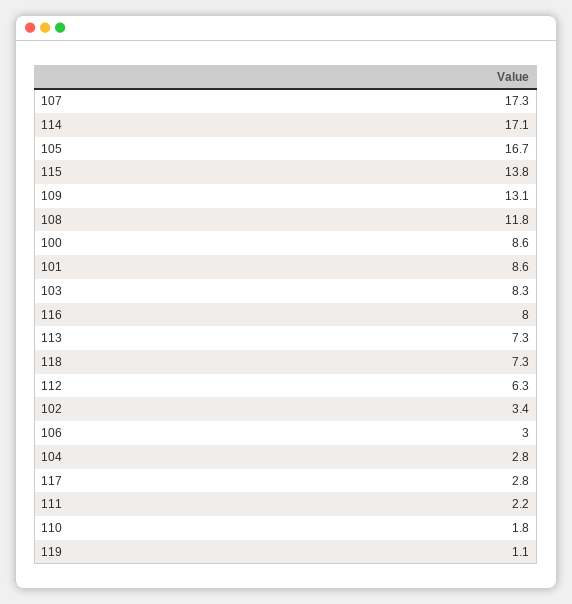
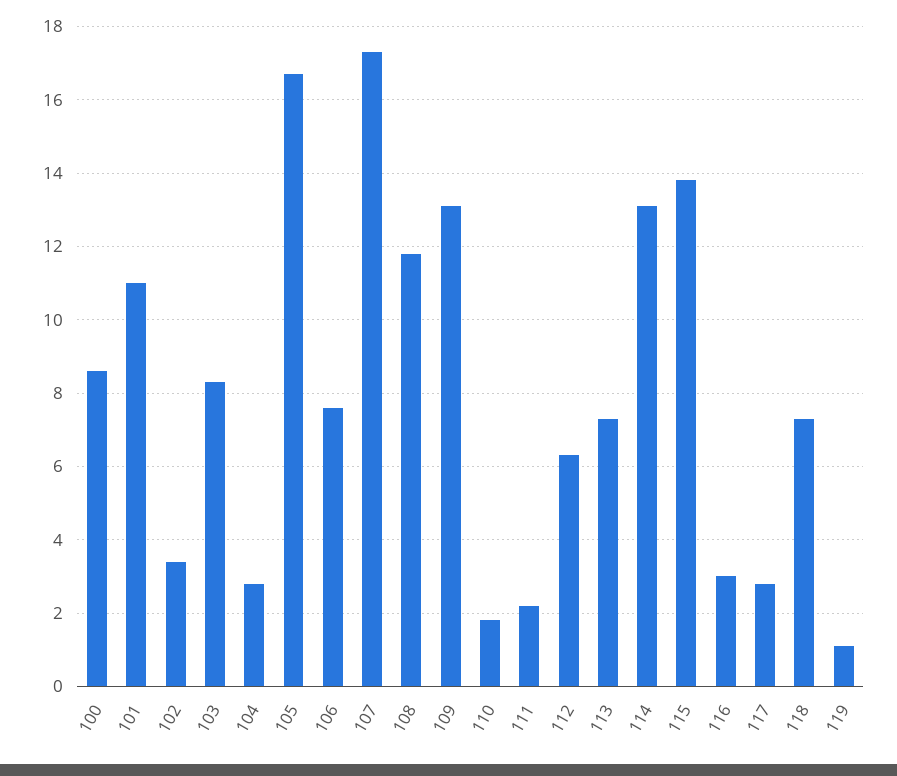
114: 17.1 -> 13
101: 8.6 -> 11
116: 8 -> 3
106: 3 -> 7.5

